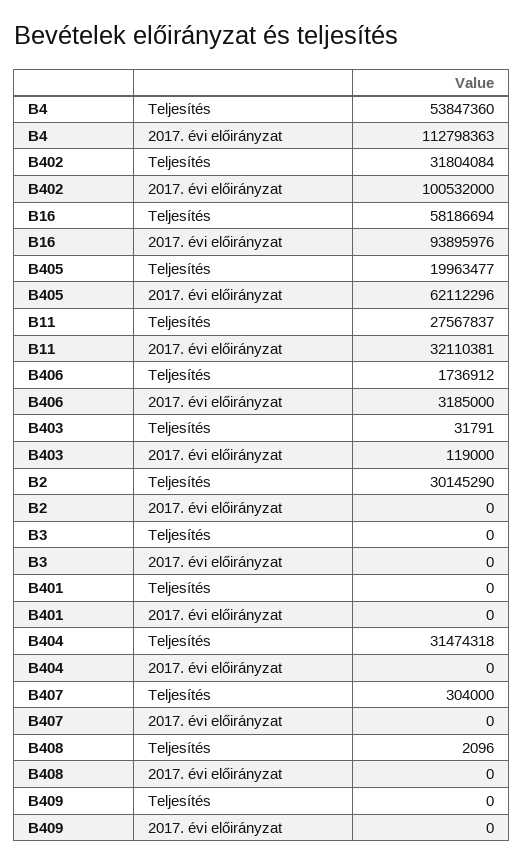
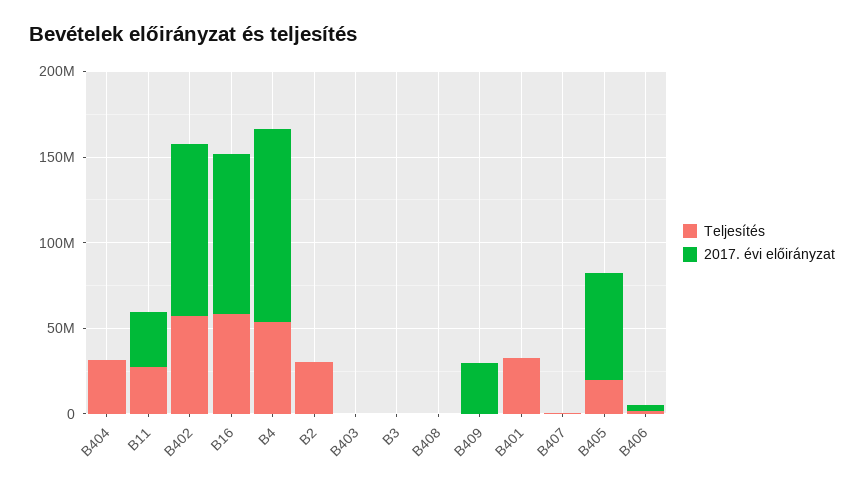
Teljesítés, B402: 31804084 -> 60000000
Teljesítés, B401: 0 -> 30000000
2017. évi előirányzat, B409: 0 -> 30000000

